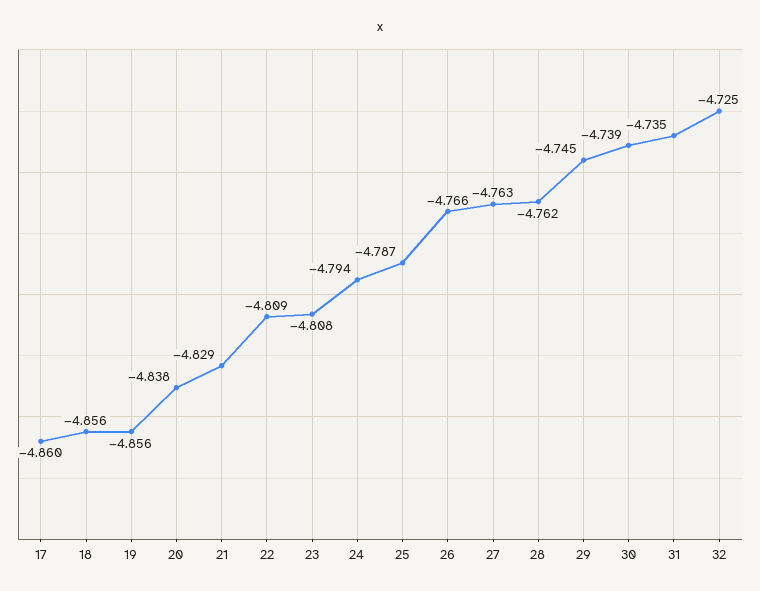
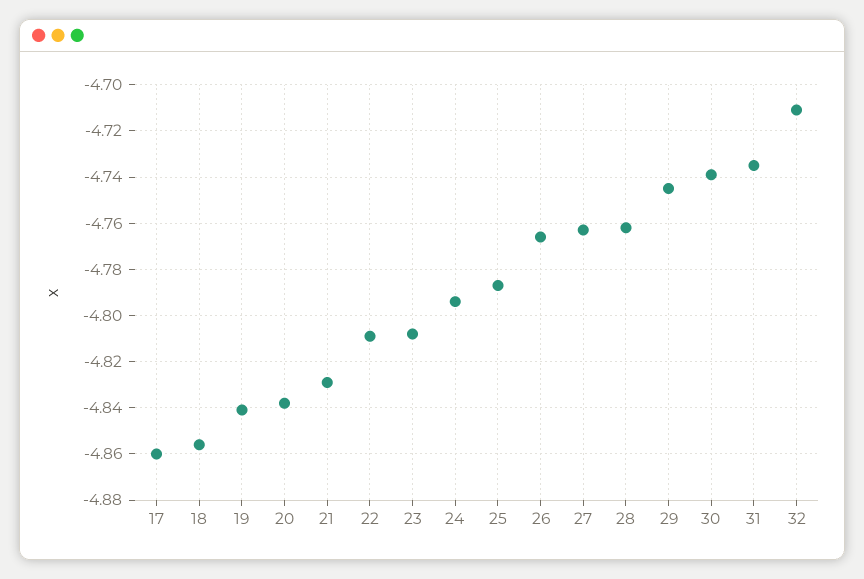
19: -4.856 -> -4.84
32: -4.725 -> -4.71

